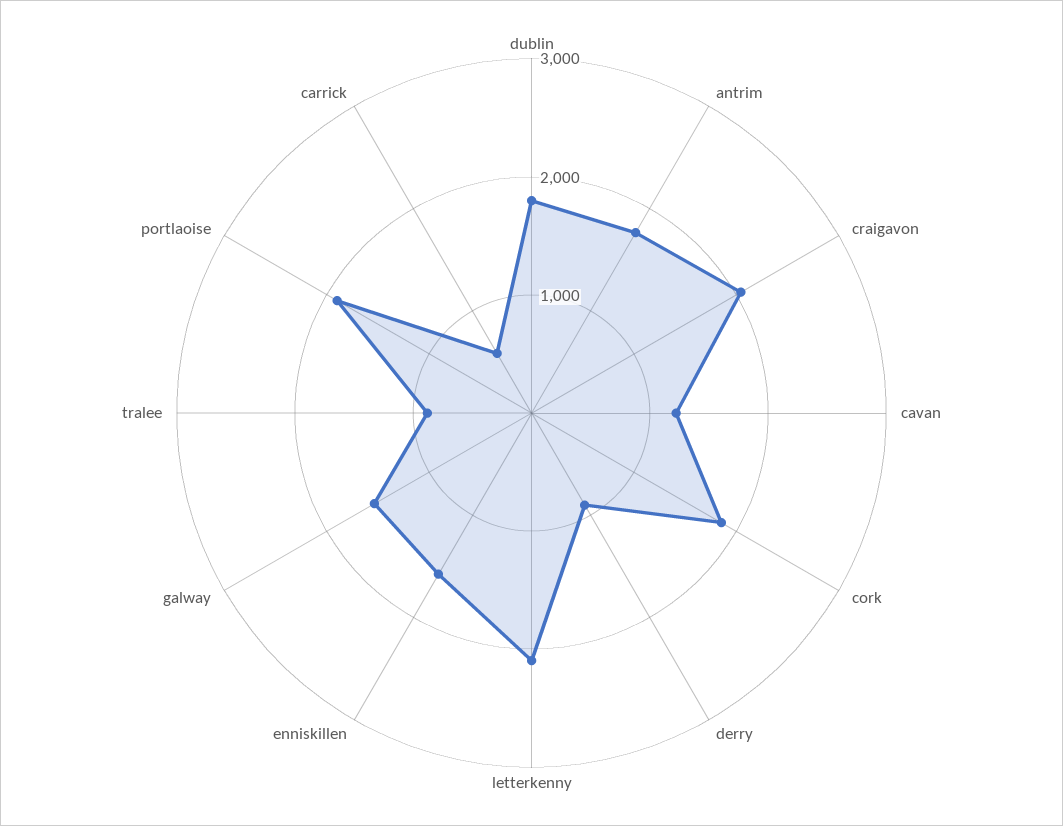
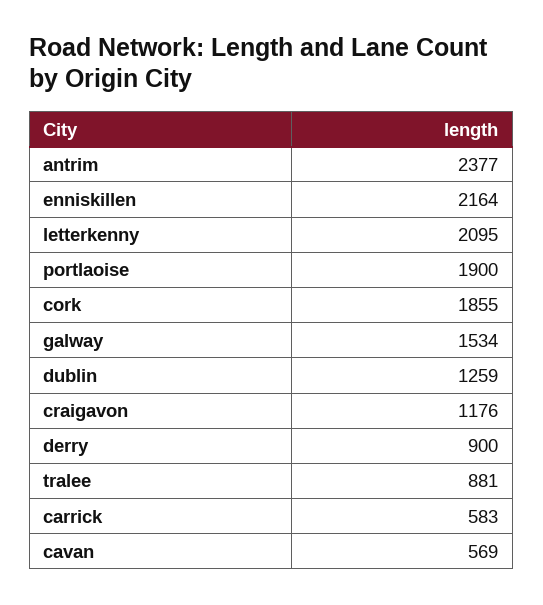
dublin: 1800 -> 1259
antrim: 1800 -> 2377
craigavon: 2000 -> 1176
cavan: 1200 -> 569
enniskillen: 1600 -> 2164

